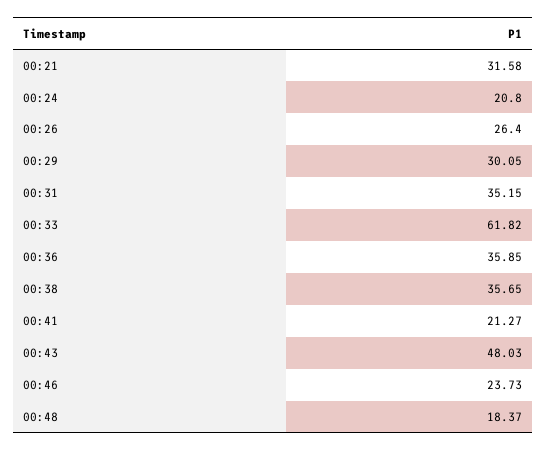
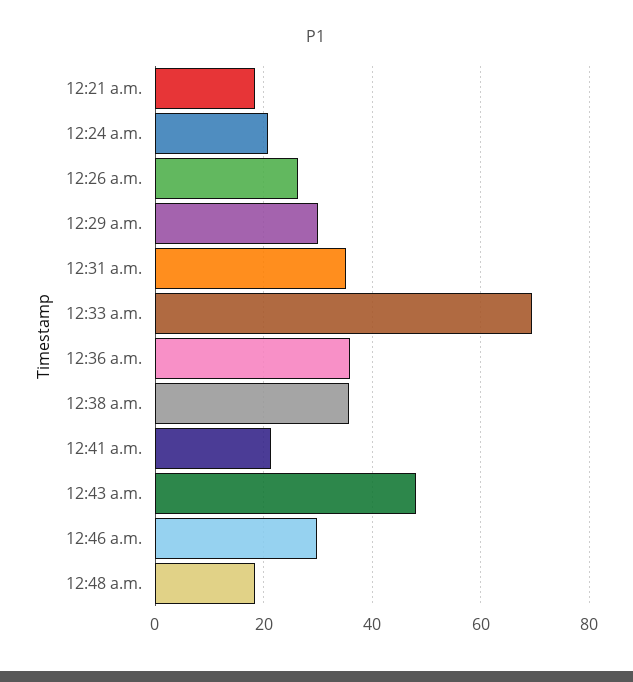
00:21: 31.58 -> 18
00:33: 61.82 -> 70
00:46: 23.73 -> 30

